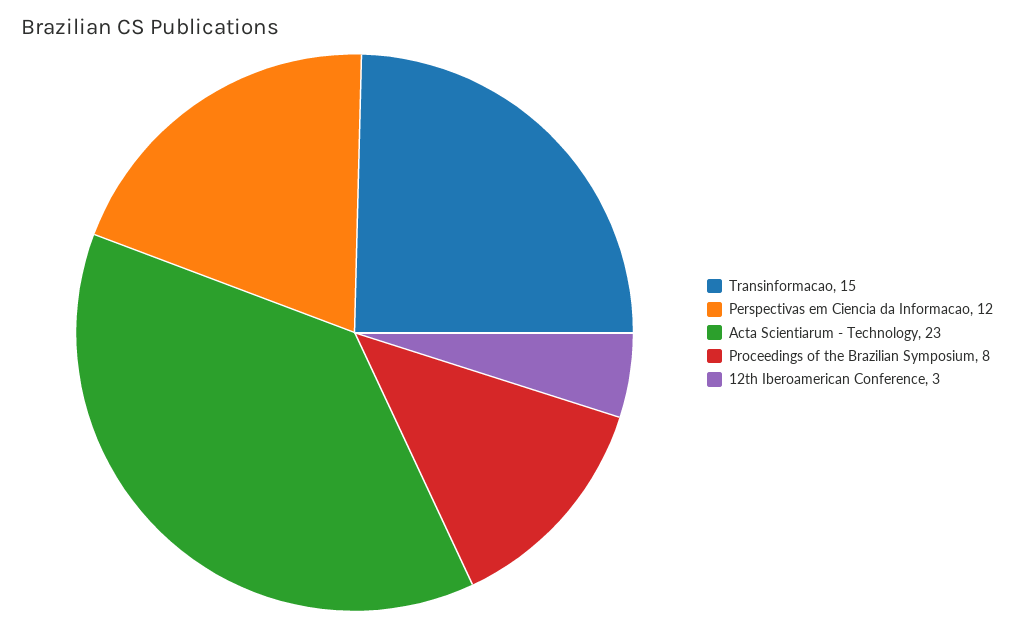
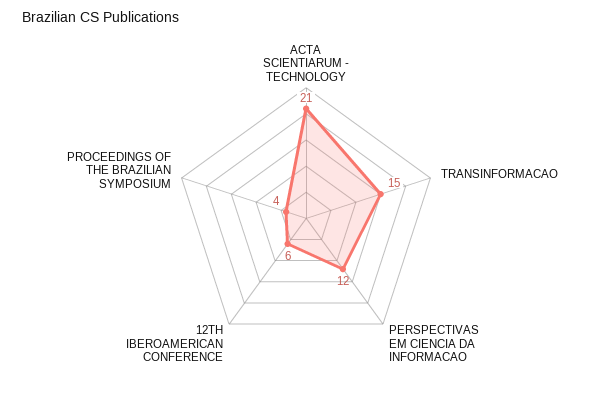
Acta Scientiarum - Technology: 23 -> 21
Proceedings of the Brazilian Symposium: 8 -> 4
12th Iberoamerican Conference: 3 -> 6

